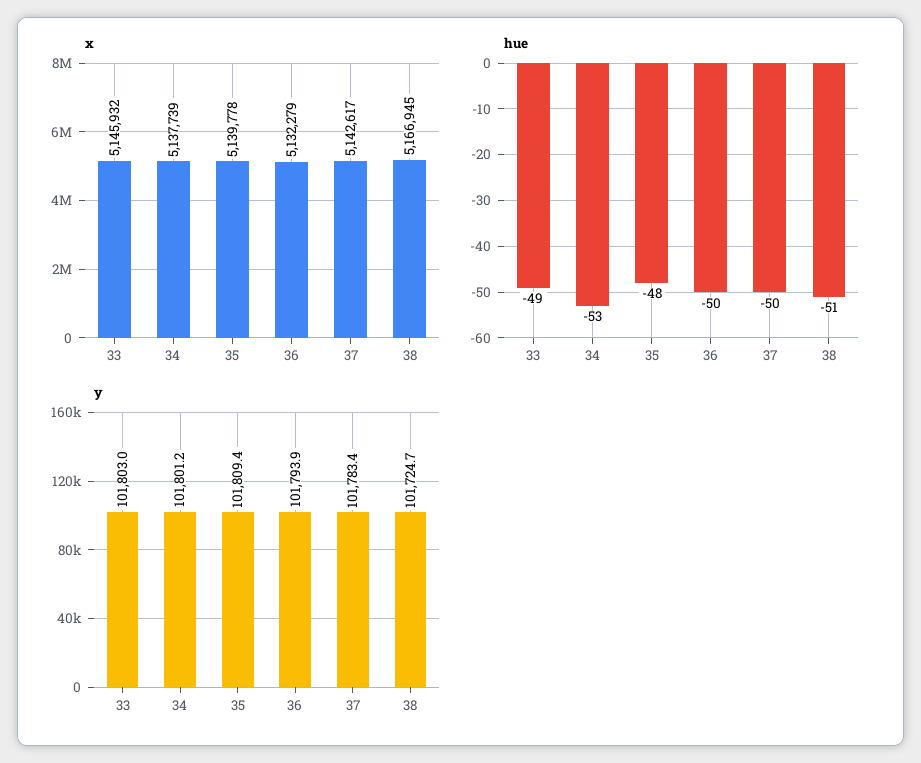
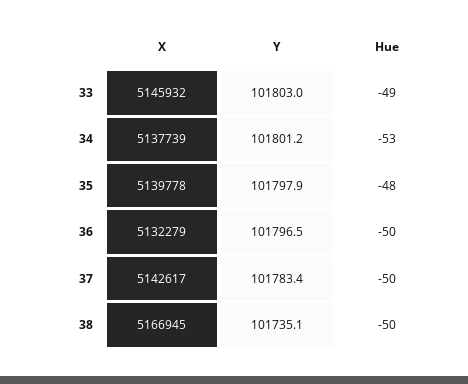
hue, 38: -51 -> -50
y, 35: 101809.4 -> 101797.9
y, 36: 101793.9 -> 101796.5
y, 38: 101724.7 -> 101735.1

